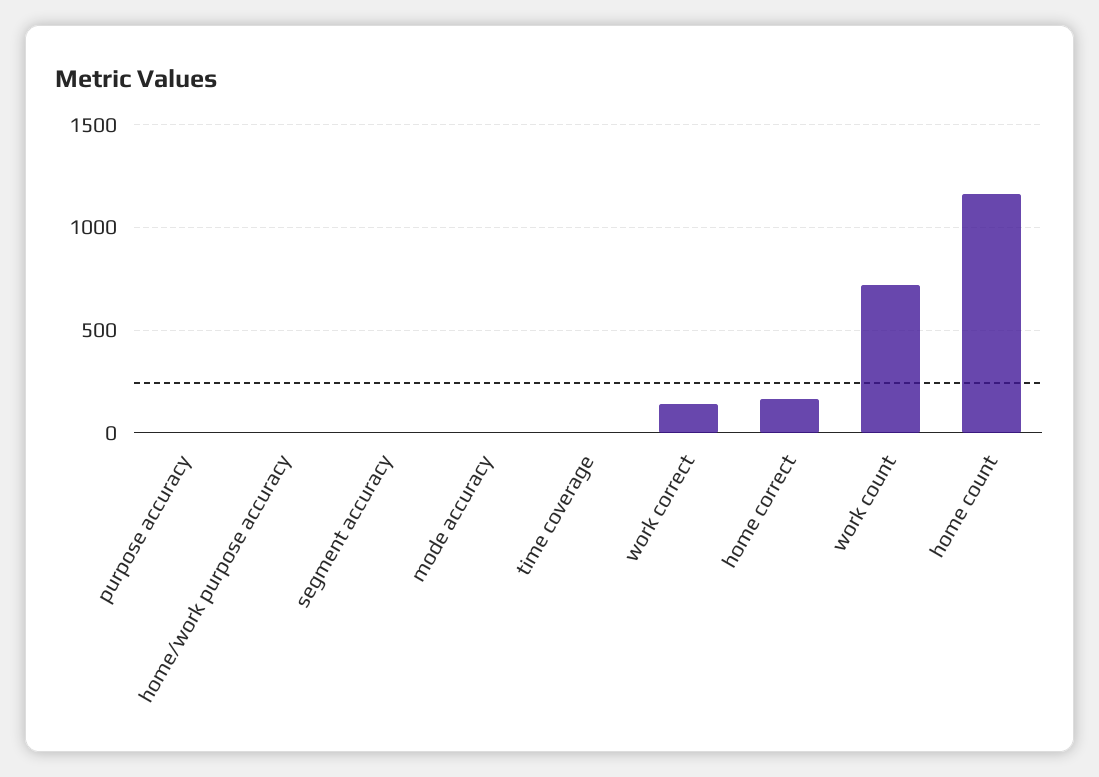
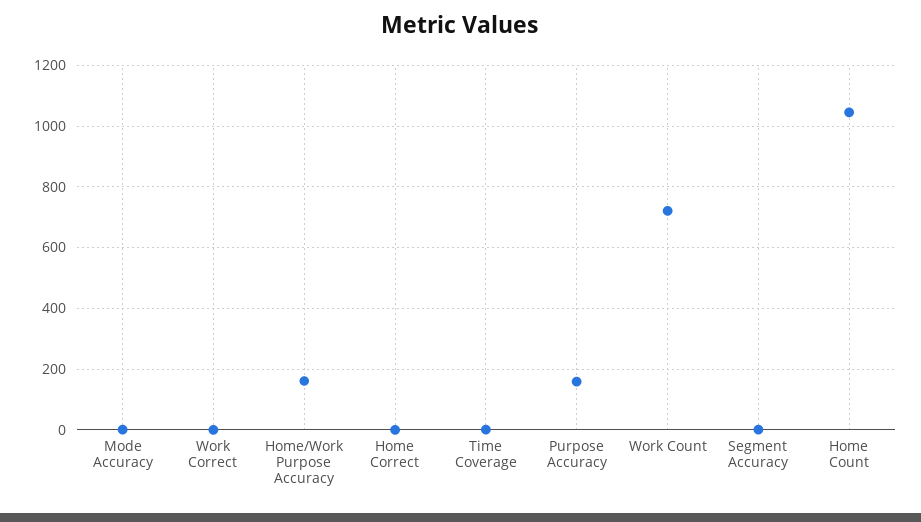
purpose accuracy: 0 -> 160
home/work purpose accuracy: 0 -> 160
work correct: 150 -> 0
home correct: 150 -> 0
home count: 1150 -> 1040

